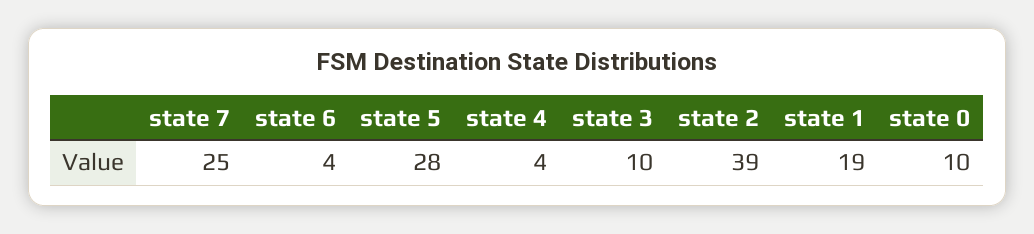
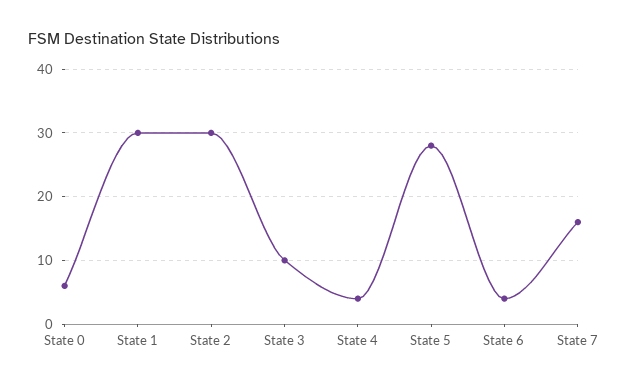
state 7: 25 -> 16
state 2: 39 -> 30
state 1: 19 -> 30
state 0: 10 -> 6

